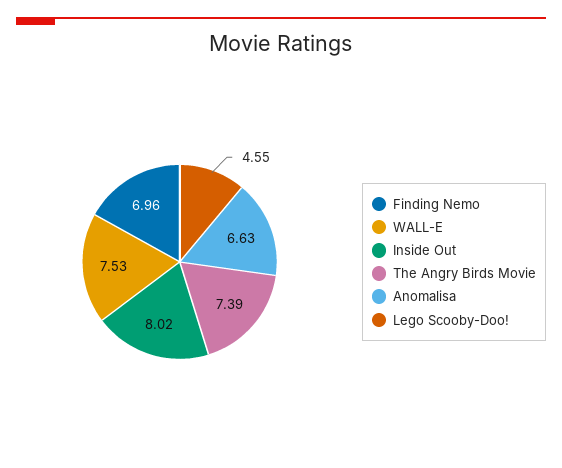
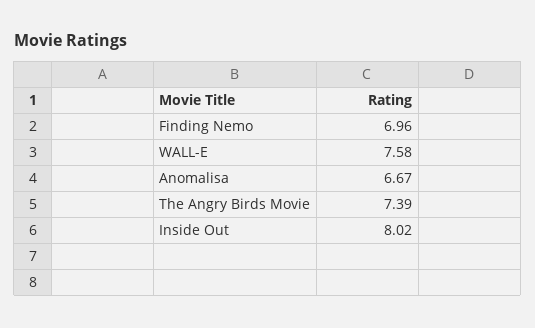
WALL-E: 7.53 -> 7.58
Anomalisa: 6.63 -> 6.67
Lego Scooby-Doo!: 4.55 -> none

